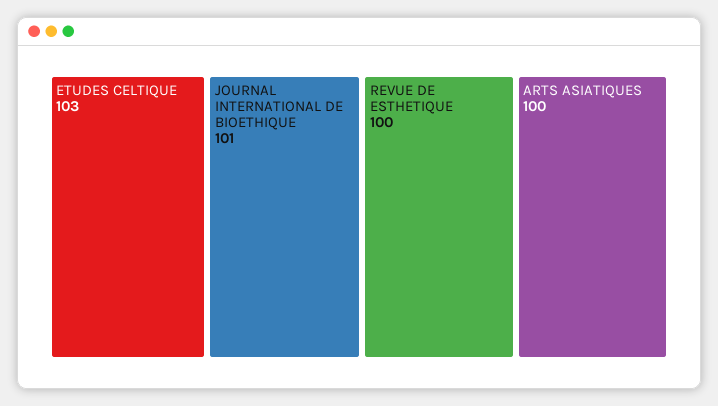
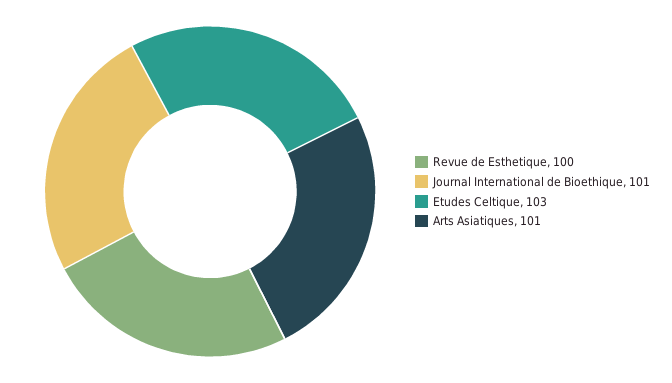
ARTS ASIATIQUES: 100 -> 101

